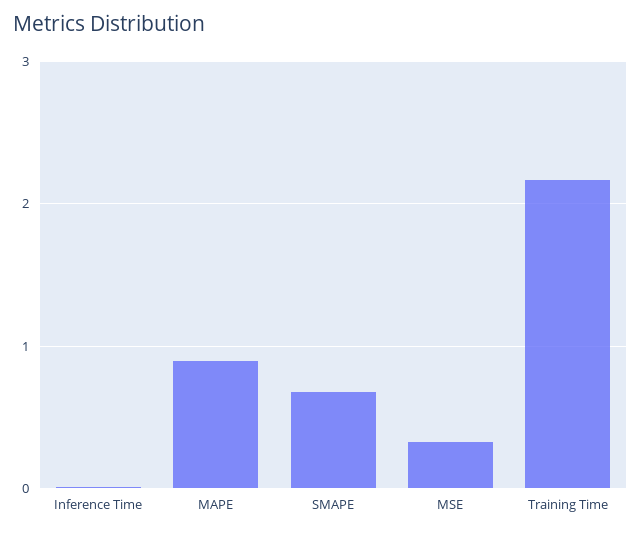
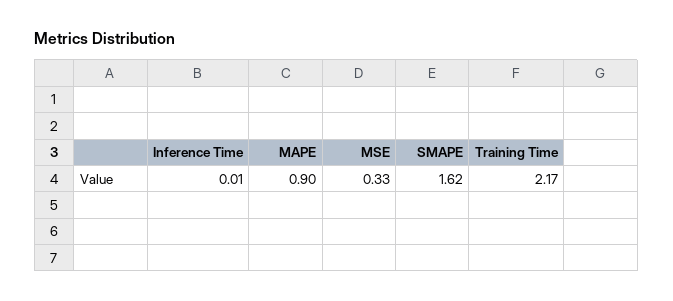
SMAPE: 0.7 -> 1.62

